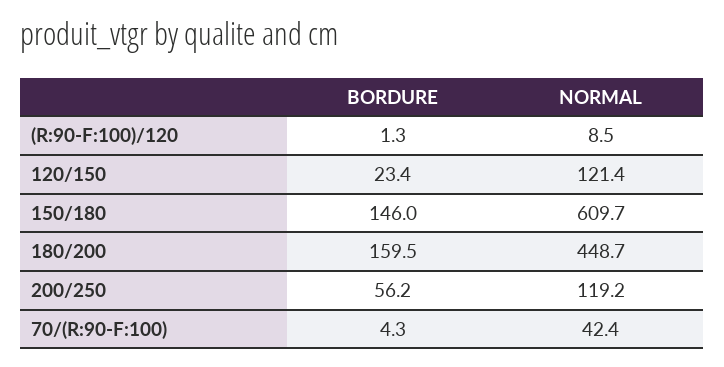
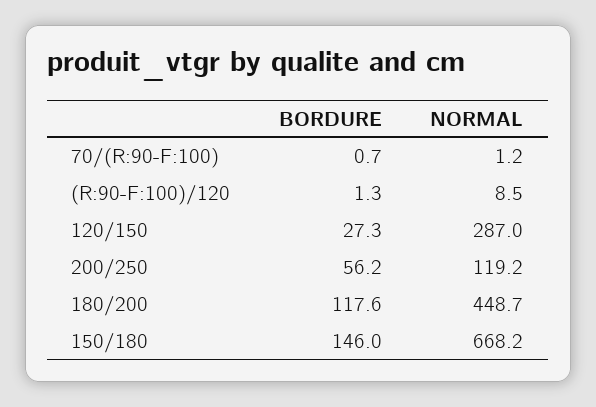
BORDURE, 120/150: 23.4 -> 27.3
NORMAL, 120/150: 121.4 -> 287
NORMAL, 150/180: 609.7 -> 668.2
BORDURE, 180/200: 159.5 -> 117.6
BORDURE, 70/(R:90-F:100): 4.3 -> 0.7
NORMAL, 70/(R:90-F:100): 42.4 -> 1.2

